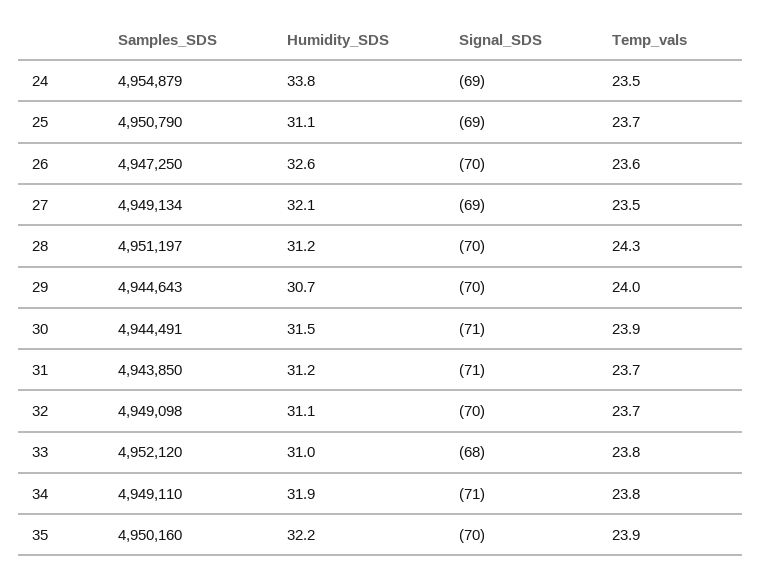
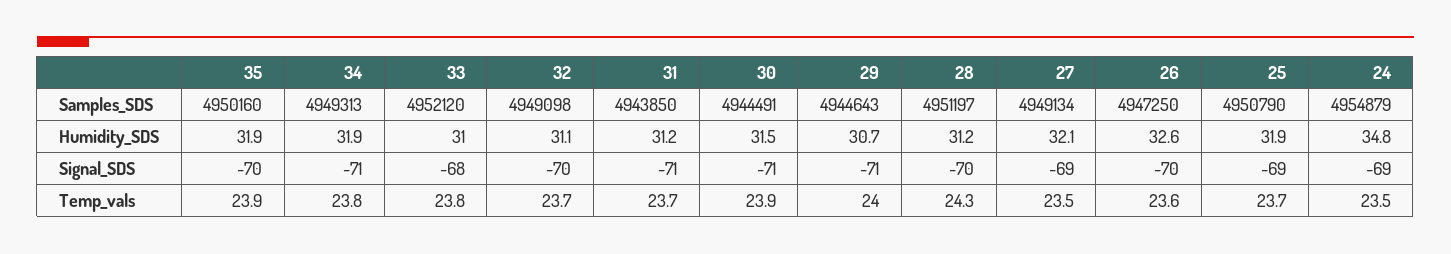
Humidity_SDS, 24: 33.8 -> 34.8
Humidity_SDS, 25: 31.1 -> 31.9
Signal_SDS, 29: -70 -> -71
Samples_SDS, 34: 4949110 -> 4949313
Humidity_SDS, 35: 32.2 -> 31.9

